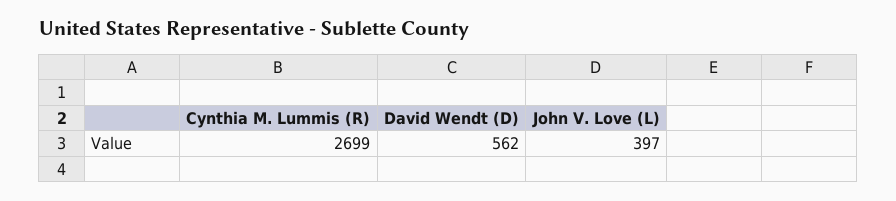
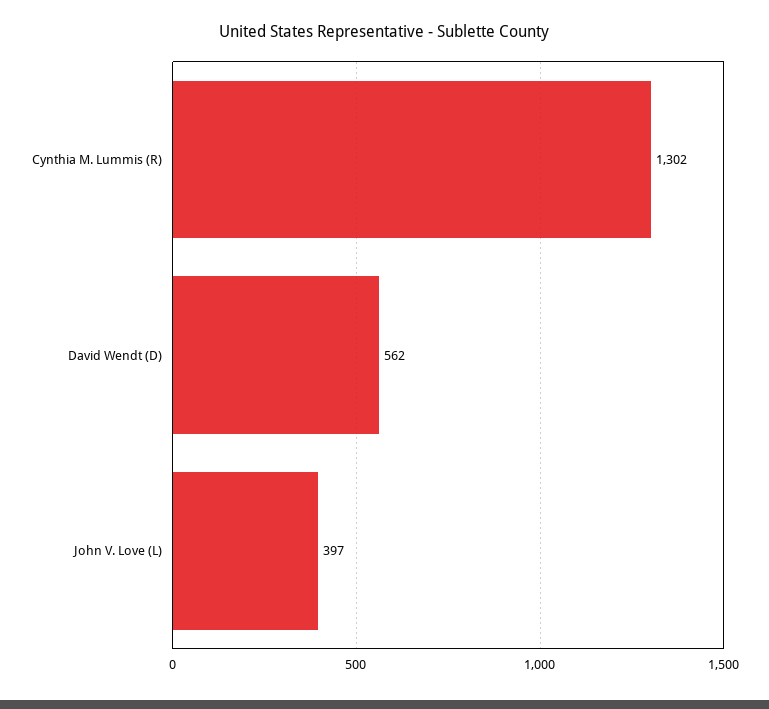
Cynthia M. Lummis (R): 2699 -> 1302

